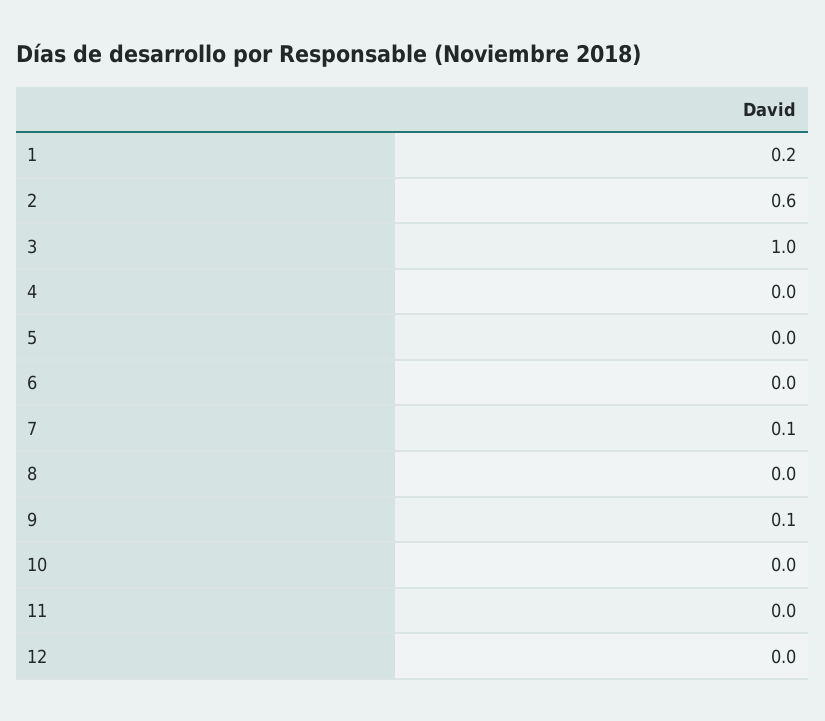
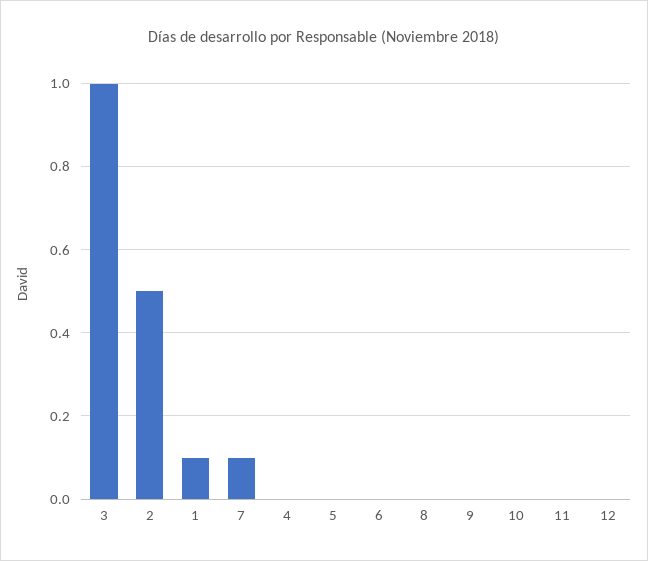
1: 0.2 -> 0.1
2: 0.6 -> 0.5
9: 0.1 -> 0

